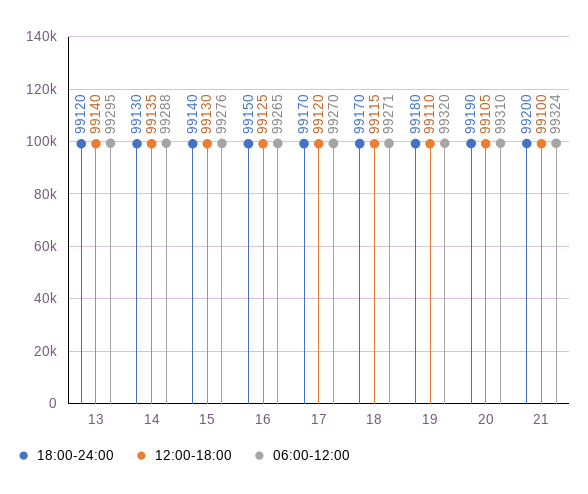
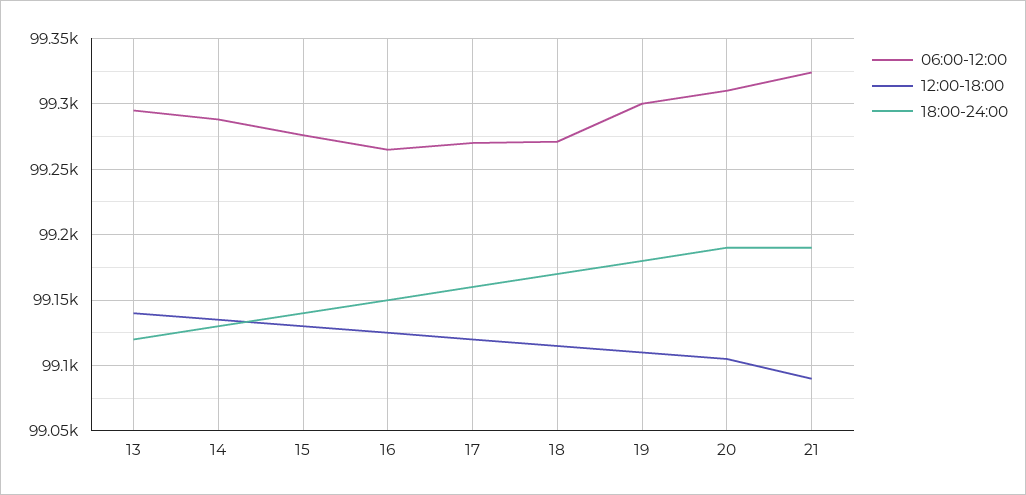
18:00-24:00, 17: 99170 -> 99160
06:00-12:00, 19: 99320 -> 99300
18:00-24:00, 21: 99200 -> 99190
12:00-18:00, 21: 99100 -> 99090

